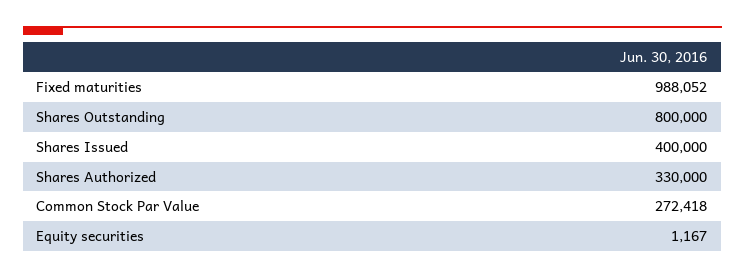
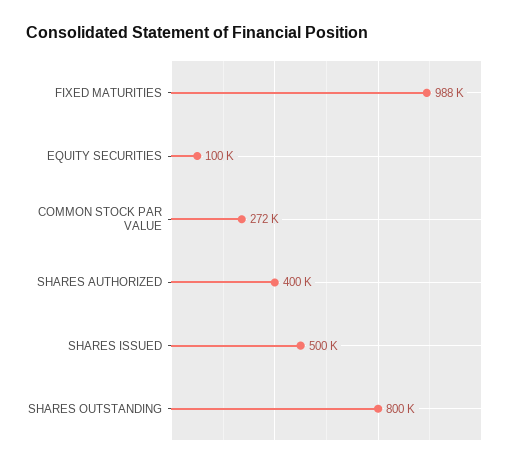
Shares Issued: 400000 -> 500000
Shares Authorized: 330000 -> 400000
Equity securities: 1167 -> 100000

